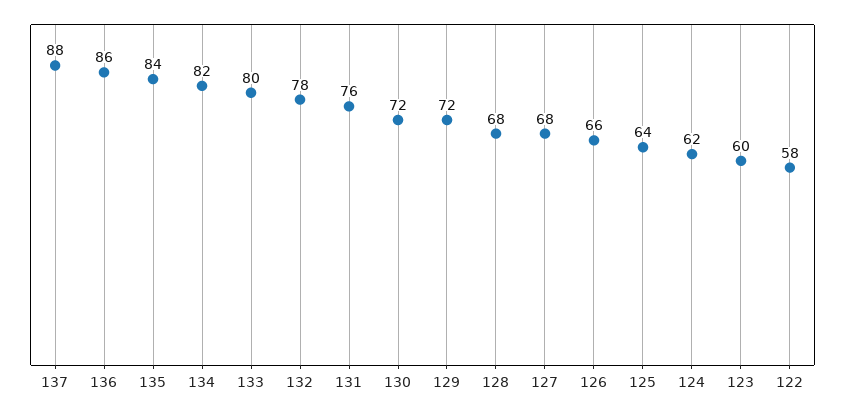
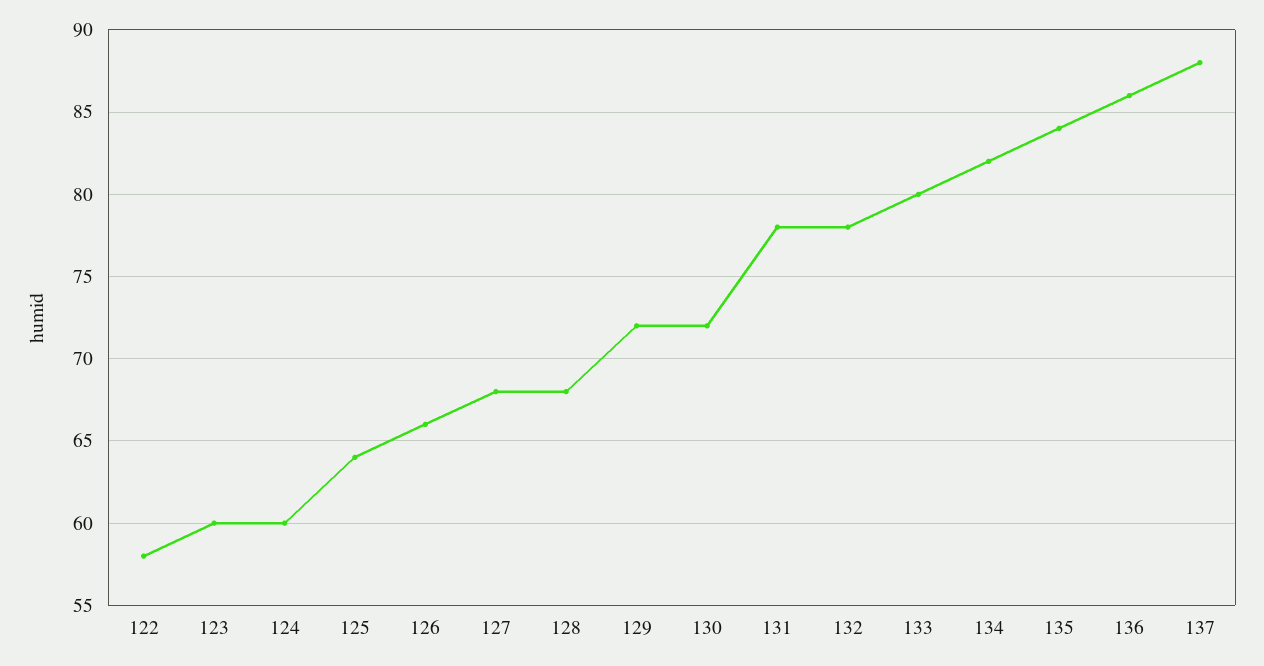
131: 76 -> 78
124: 62 -> 60

